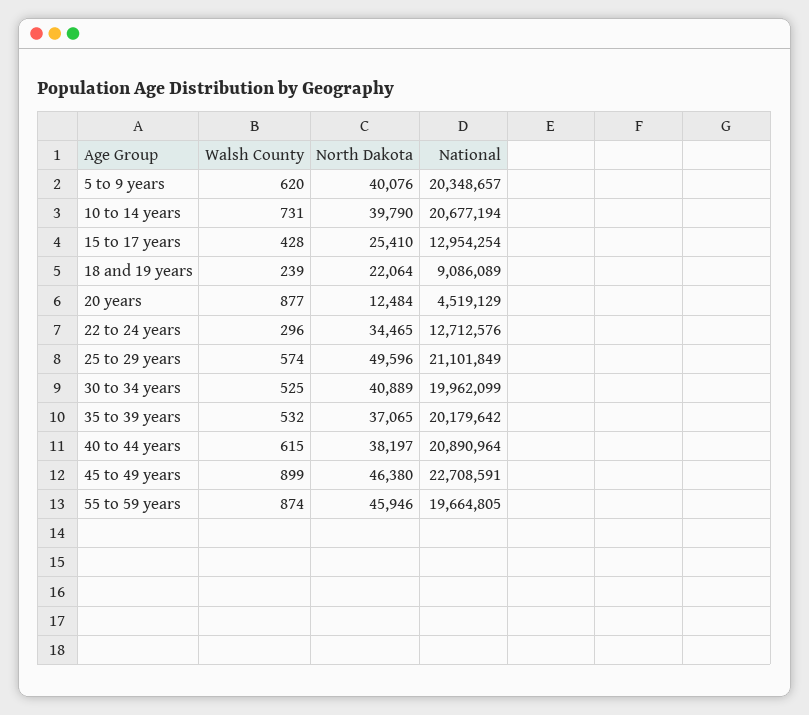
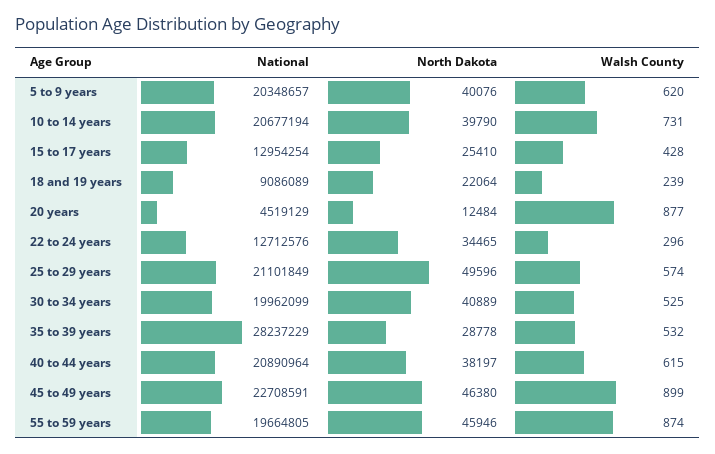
North Dakota, 35 to 39 years: 37065 -> 28778
National, 35 to 39 years: 20179642 -> 28237229

